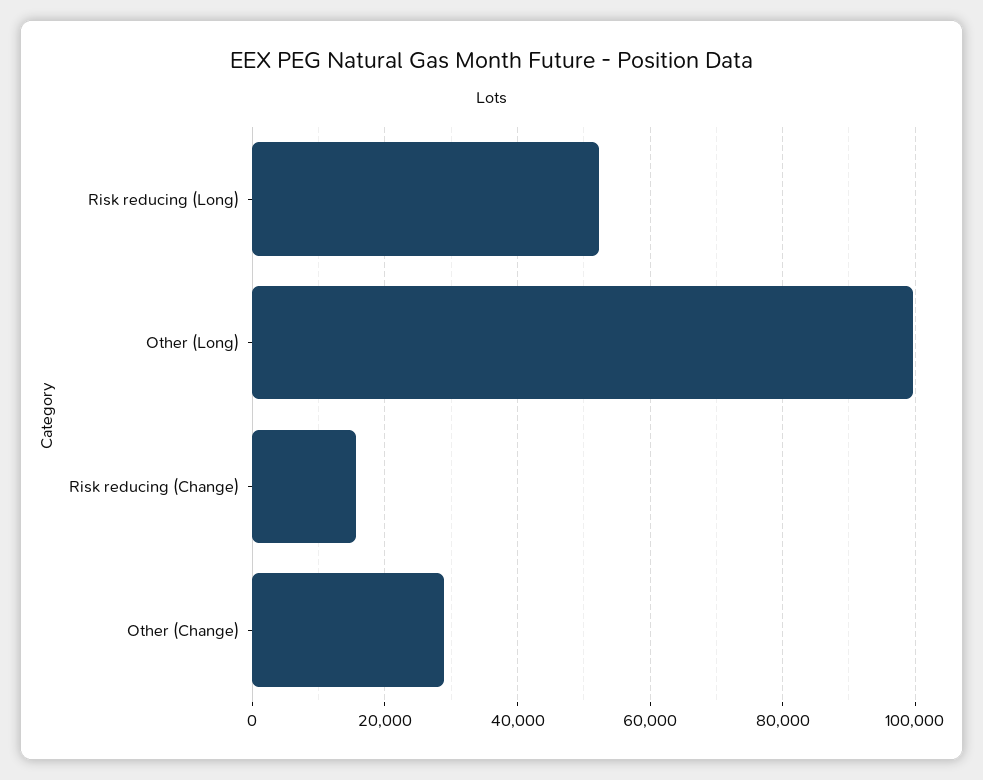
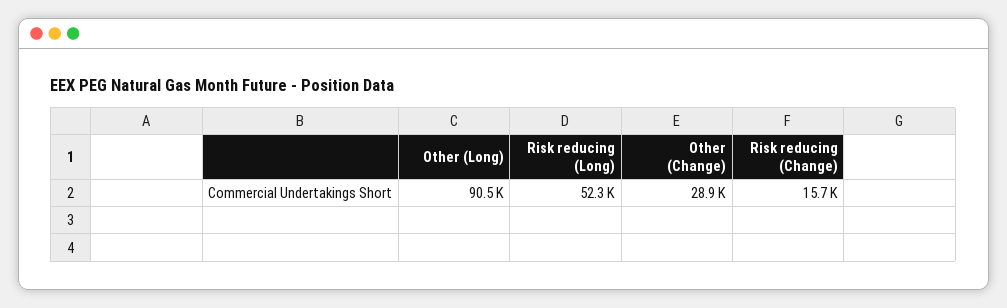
Other (Long): 100000 -> 90500

